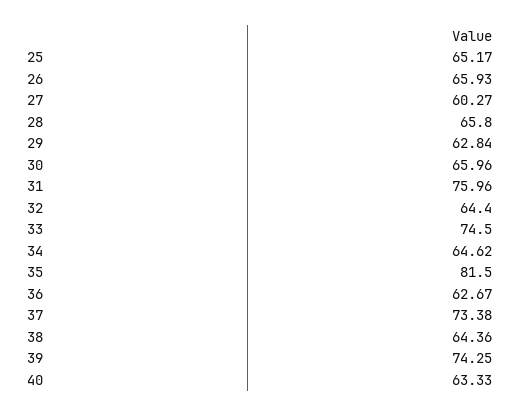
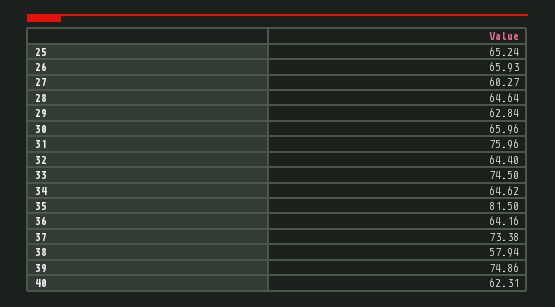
25: 65.17 -> 65.24
28: 65.8 -> 64.64
36: 62.67 -> 64.16
38: 64.36 -> 57.94
39: 74.25 -> 74.86
40: 63.33 -> 62.31

